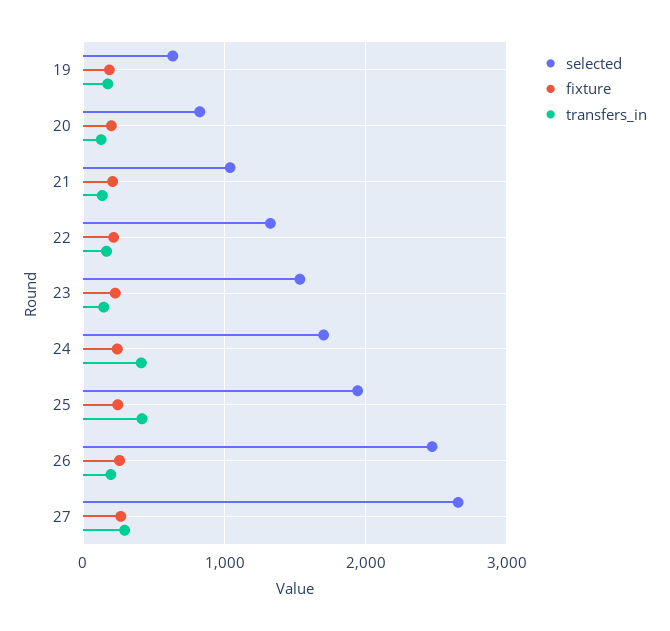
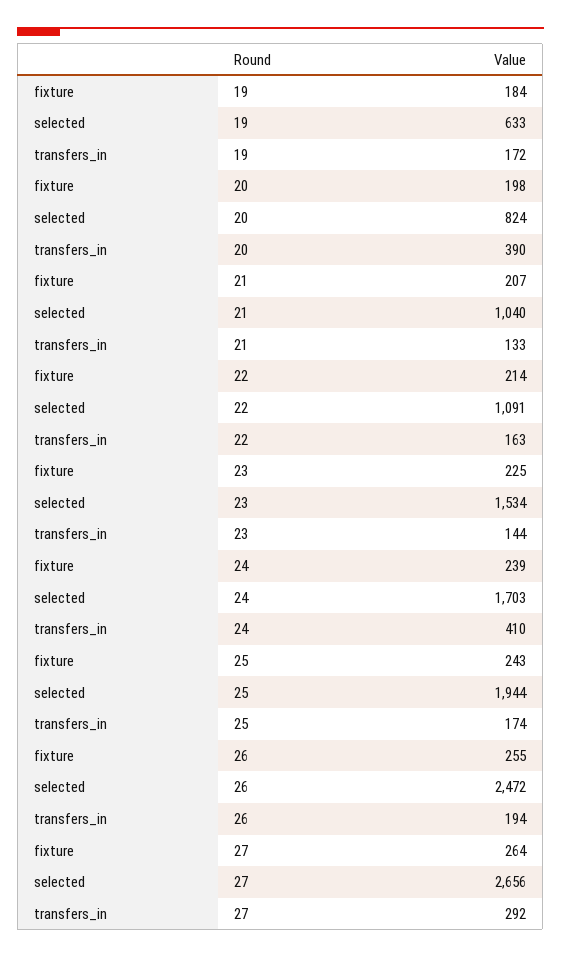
transfers_in, 20: 100 -> 390
selected, 22: 1300 -> 1091
transfers_in, 25: 400 -> 174

